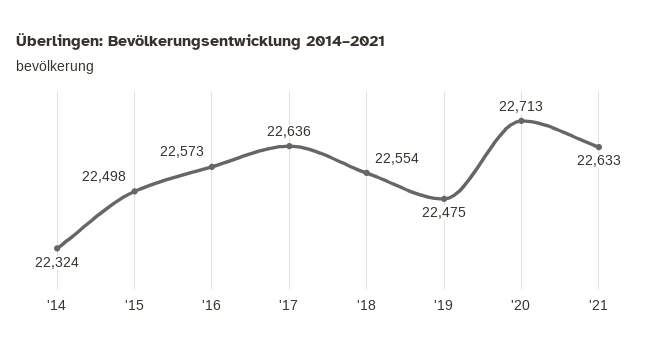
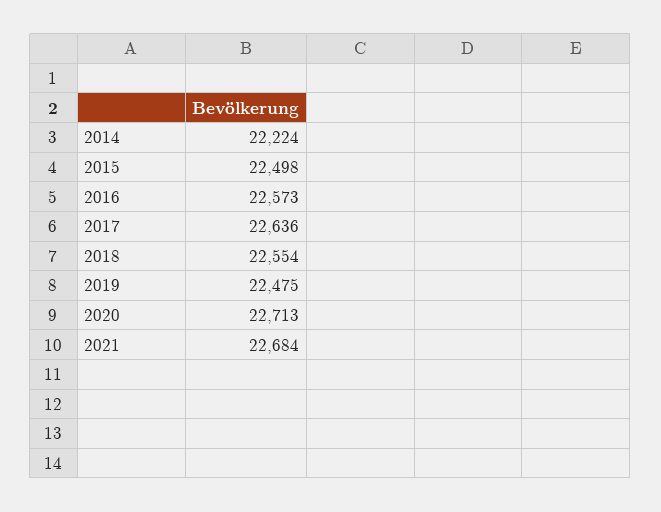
'14: 22324 -> 22224
'21: 22633 -> 22684

